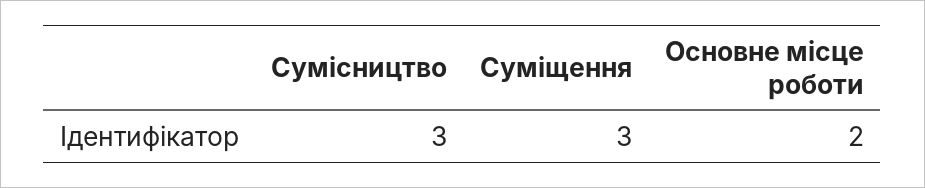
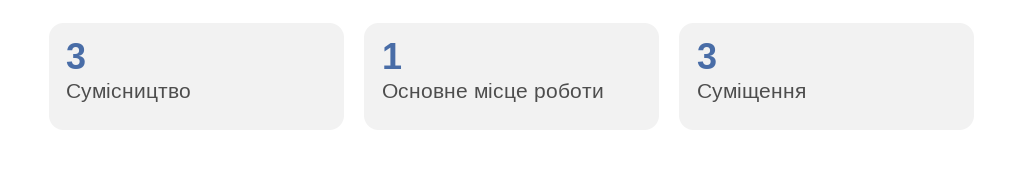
Основне місце роботи: 2 -> 1

